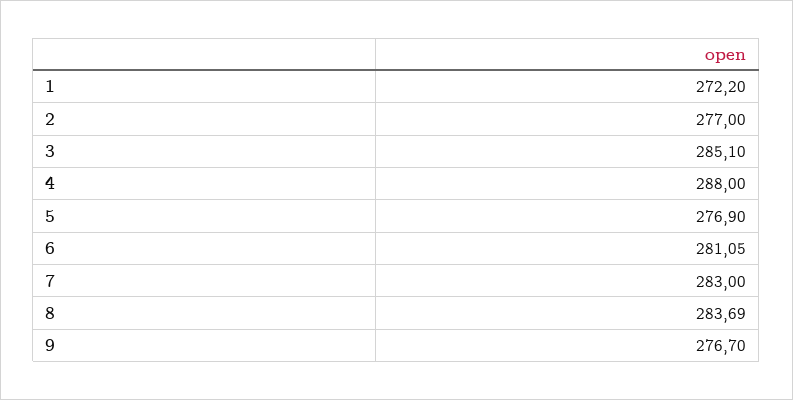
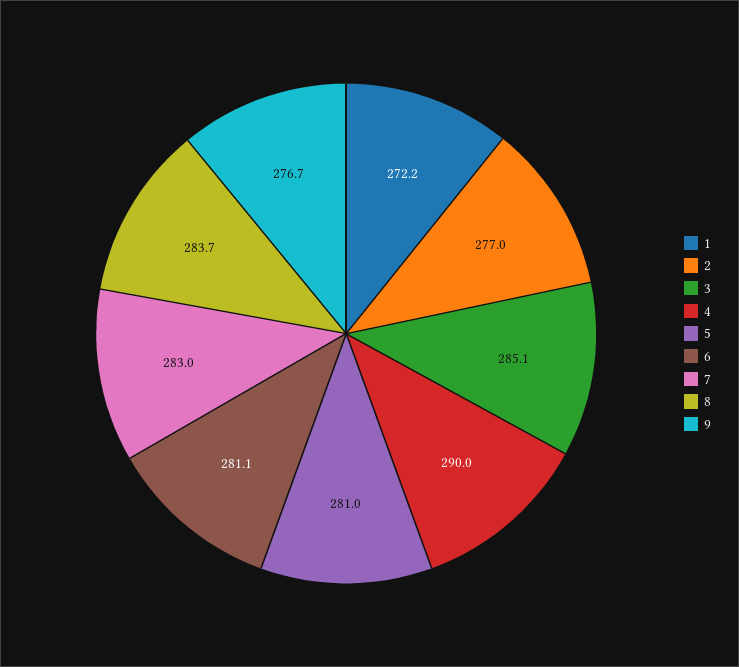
4: 288 -> 290
5: 276.9 -> 281

